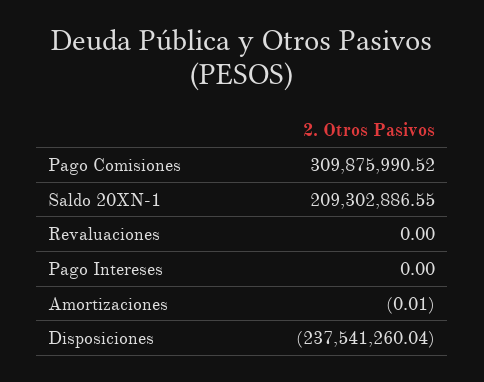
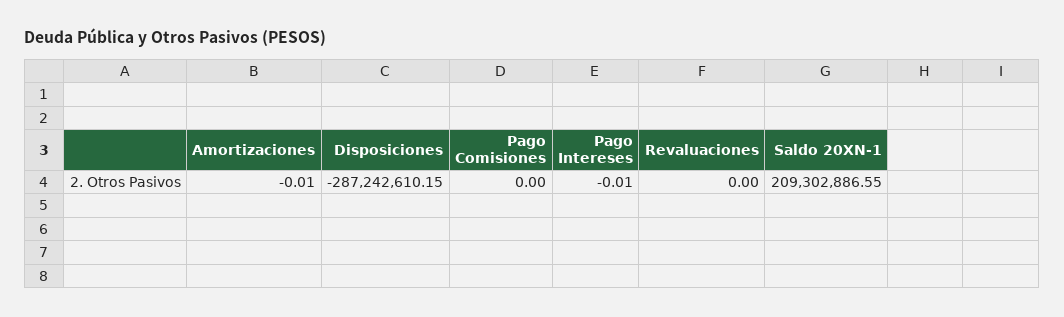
Pago Comisiones: 309875990.52 -> 0
Pago Intereses: 0 -> -0.01
Disposiciones: -237541260.04 -> -287242610.15

